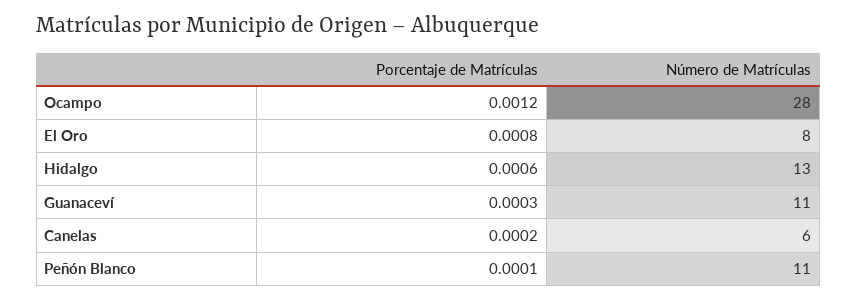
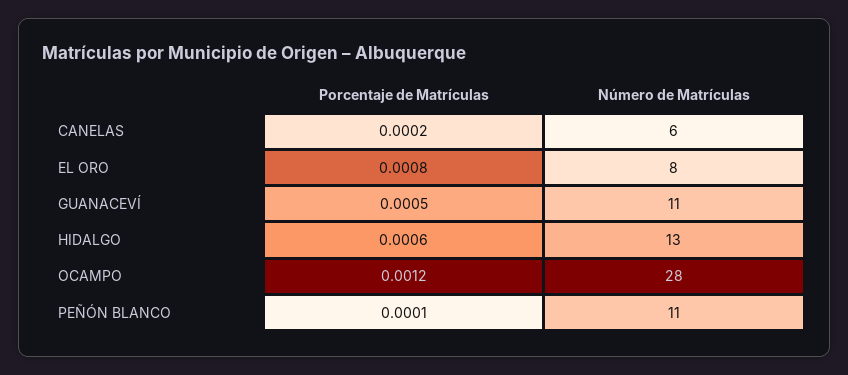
Porcentaje de Matrículas, Guanaceví: 0.0003 -> 0.0005

